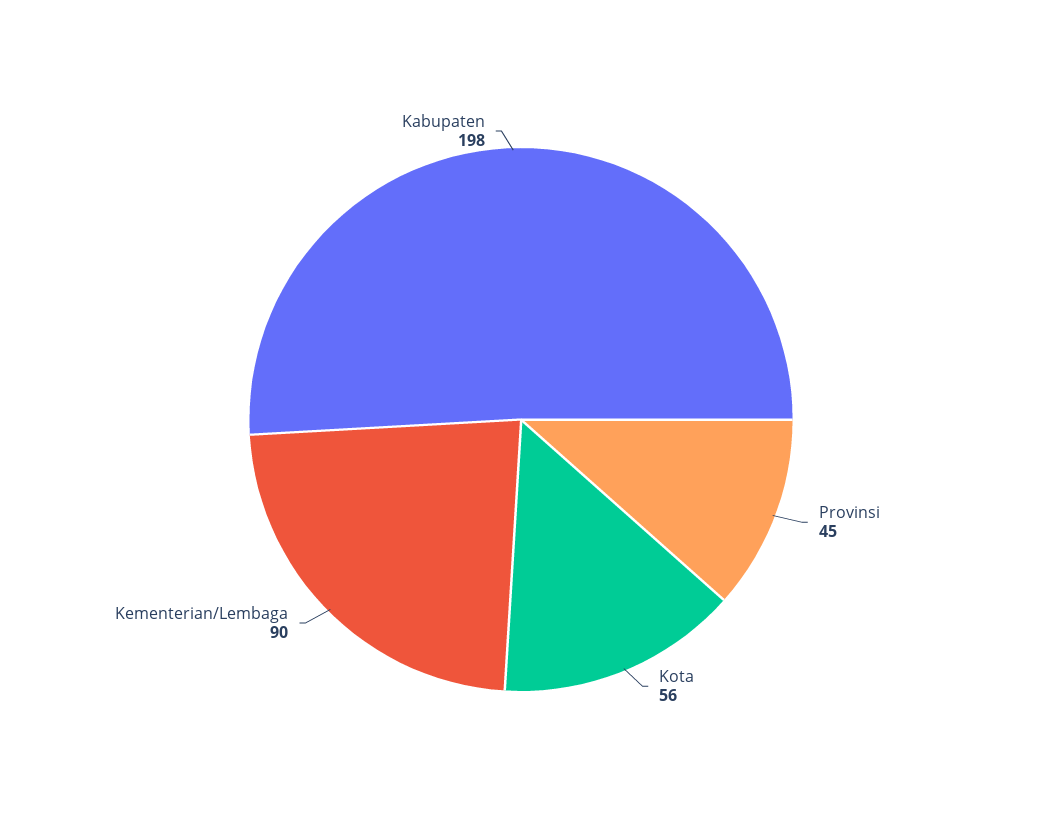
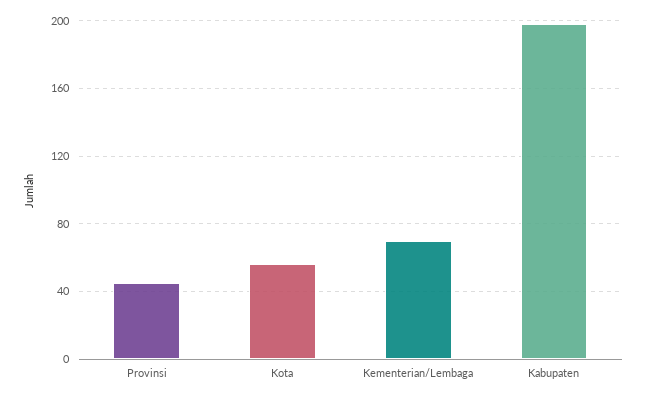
Kementerian/Lembaga: 90 -> 70

